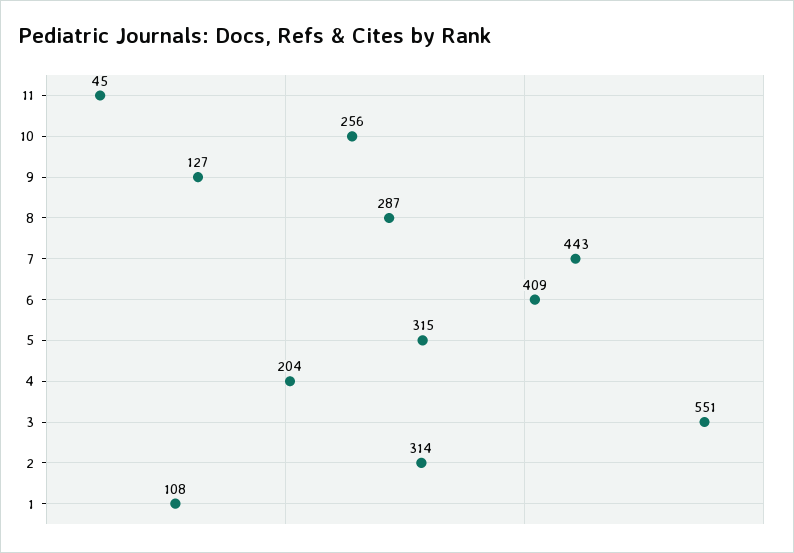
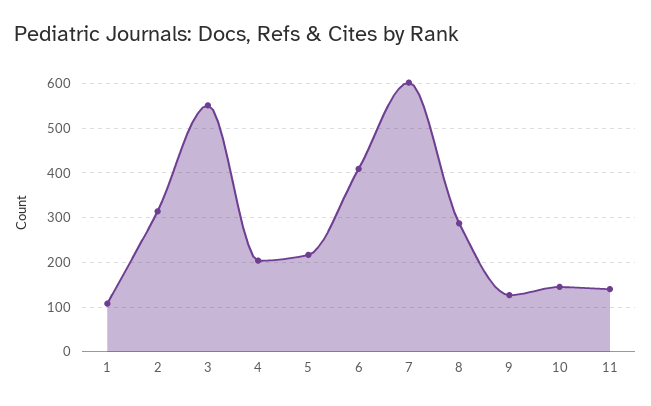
11: 45 -> 140
10: 256 -> 140
7: 443 -> 600
5: 315 -> 220

